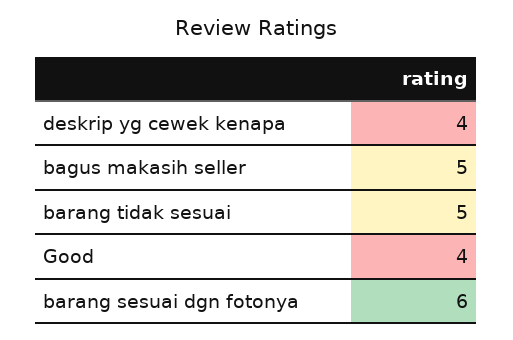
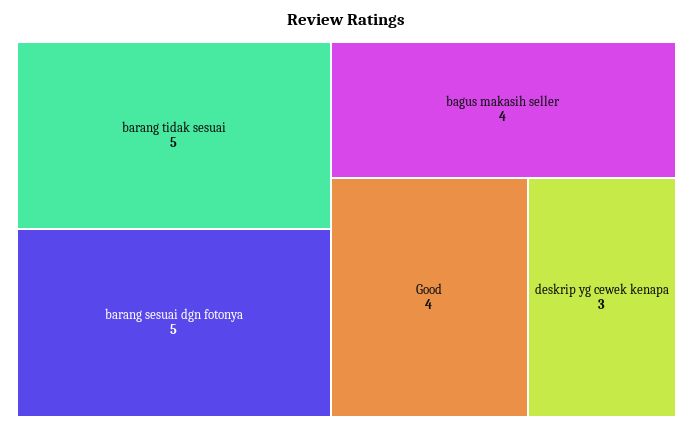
deskrip yg cewek kenapa: 4 -> 3
bagus makasih seller: 5 -> 4
barang sesuai dgn fotonya: 6 -> 5

